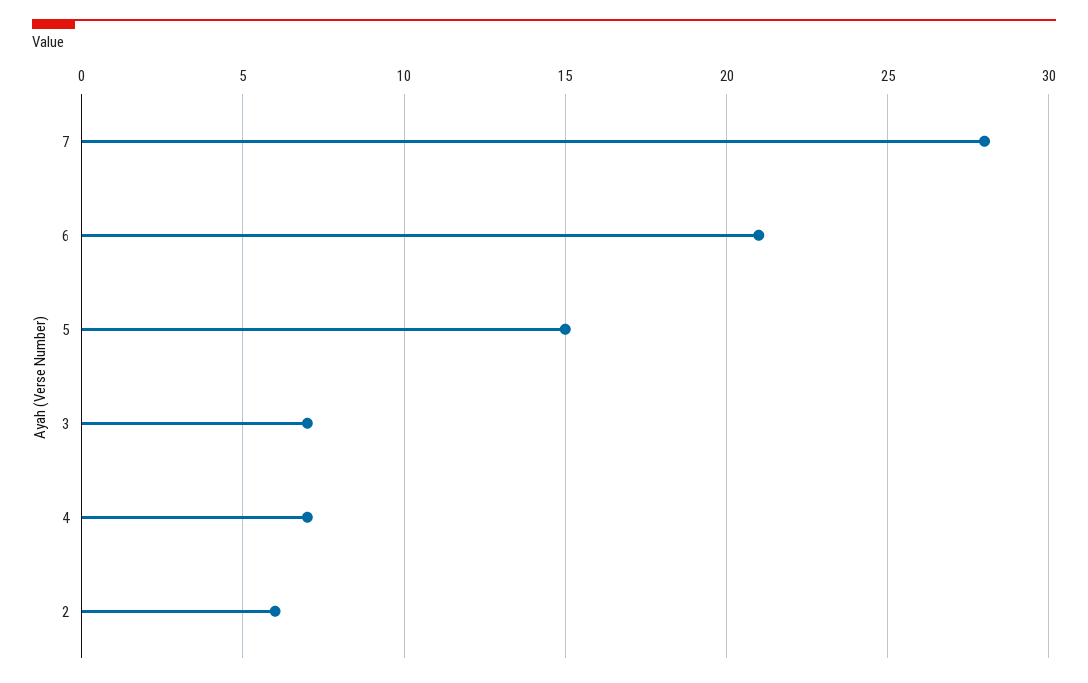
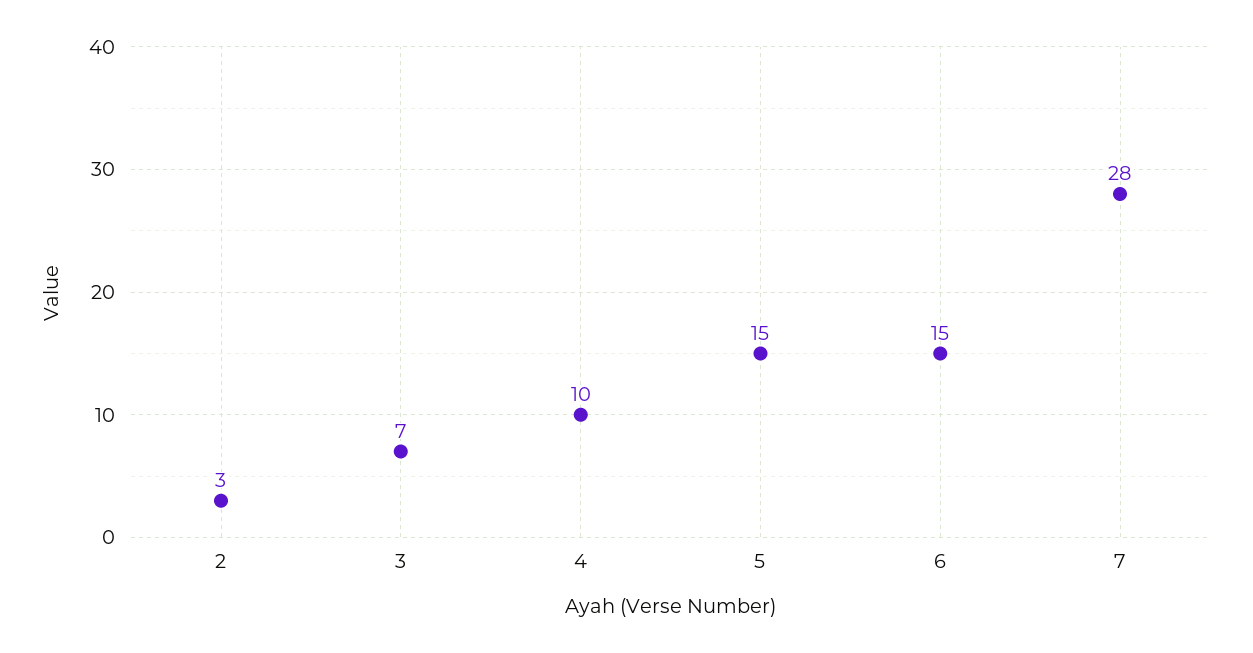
6: 21 -> 15
4: 7 -> 10
2: 6 -> 3

